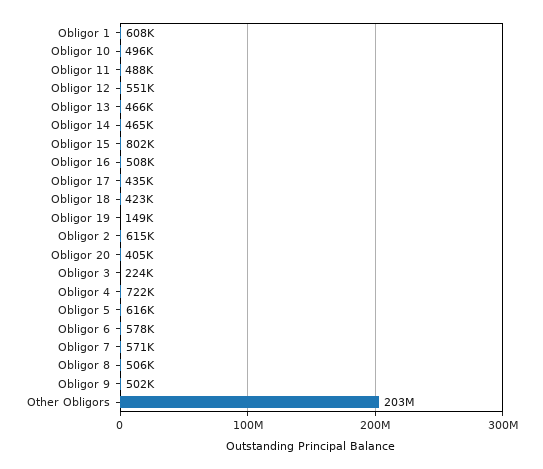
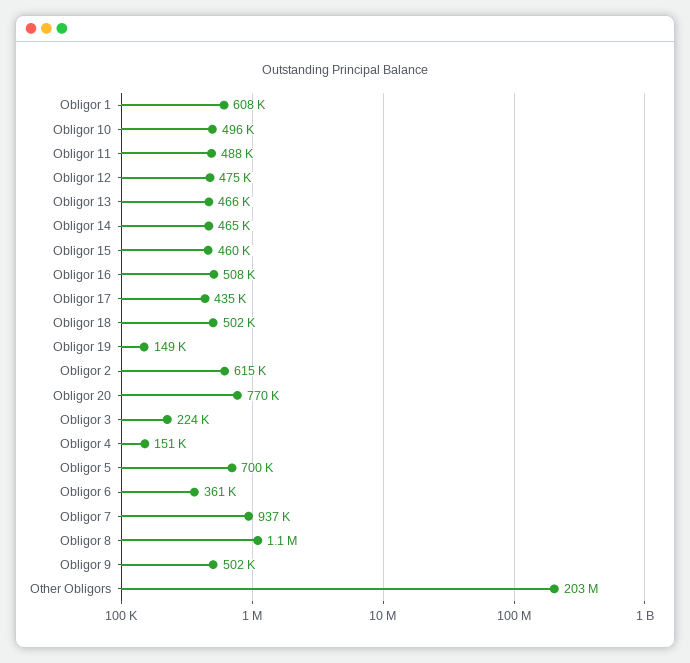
Obligor 12: 551000 -> 475000
Obligor 15: 802000 -> 460000
Obligor 18: 423000 -> 502000
Obligor 20: 405000 -> 770000
Obligor 4: 722000 -> 151000
Obligor 5: 616000 -> 700000
Obligor 6: 578000 -> 361000
Obligor 7: 571000 -> 937000
Obligor 8: 506000 -> 1100000

